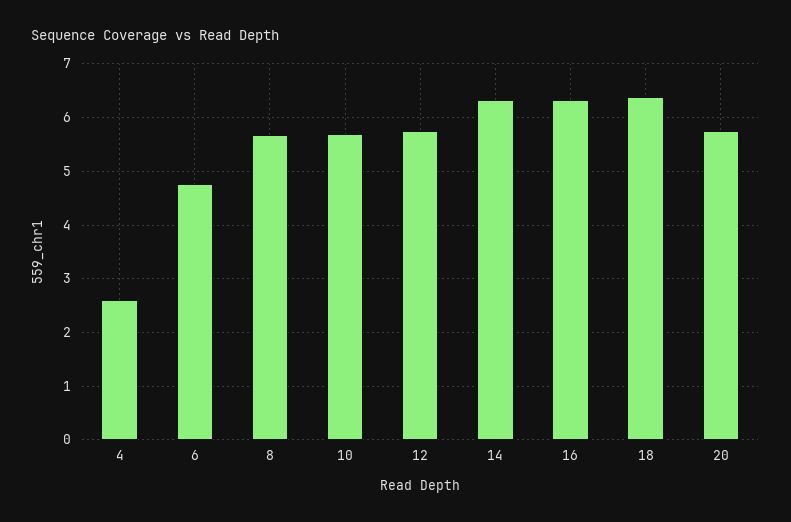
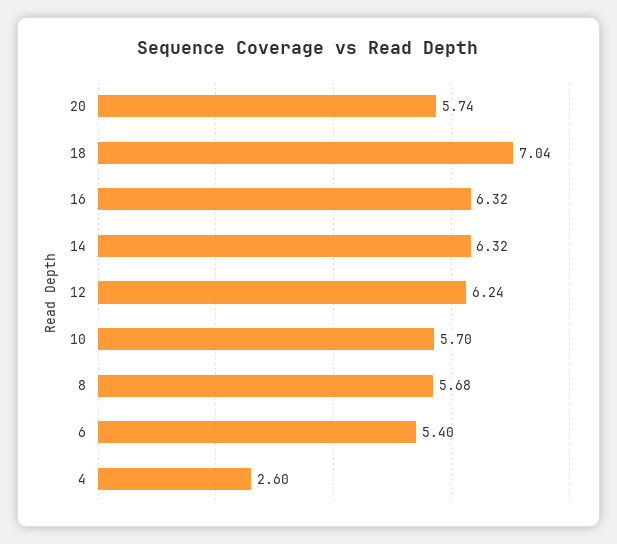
6: 4.8 -> 5.4
12: 5.8 -> 6.24
18: 6.4 -> 7.04

